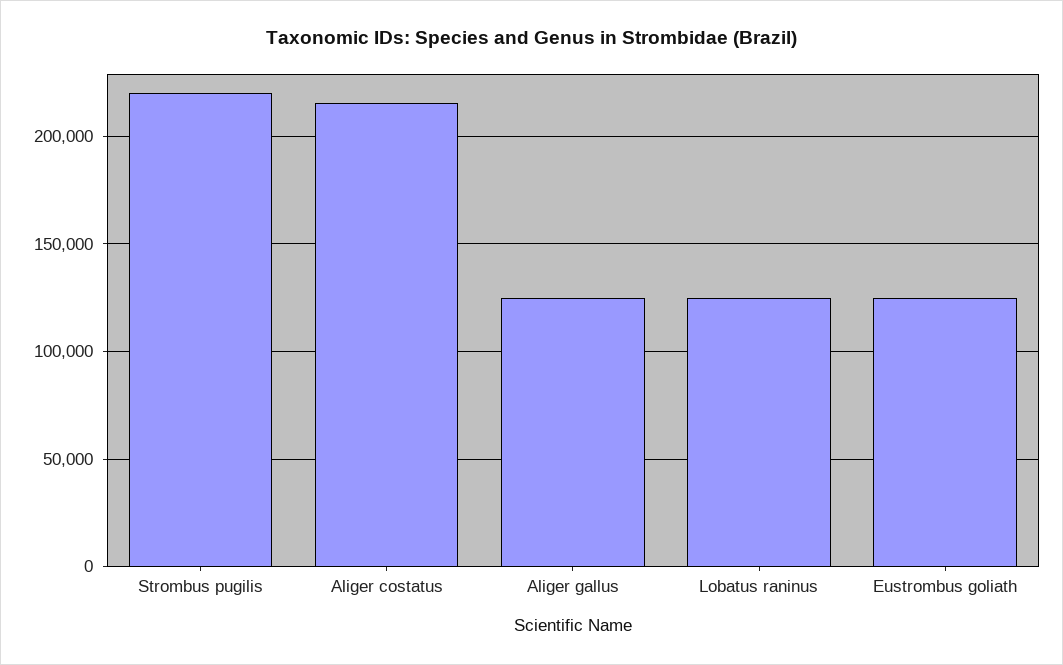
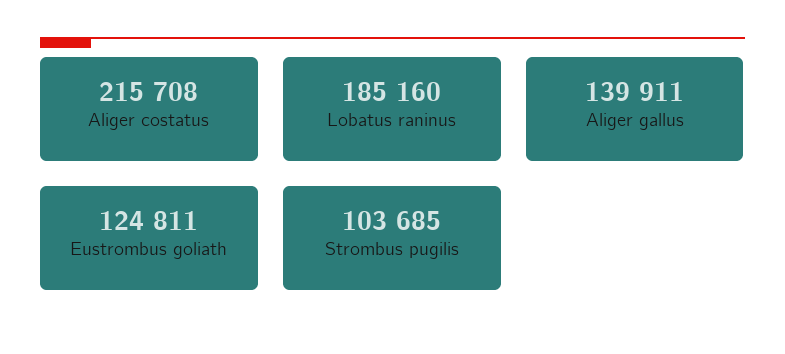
Strombus pugilis: 220000 -> 103685
Aliger gallus: 125000 -> 139911
Lobatus raninus: 125000 -> 185160

